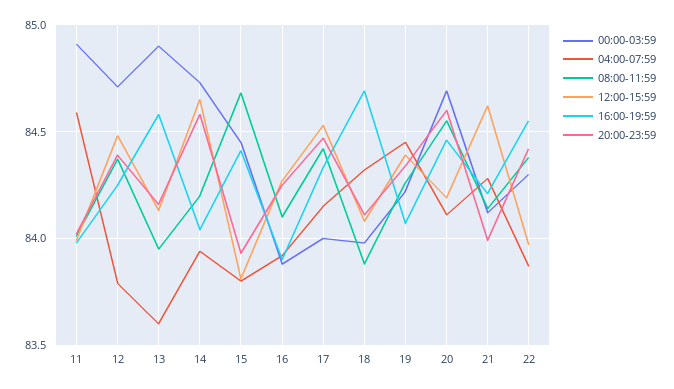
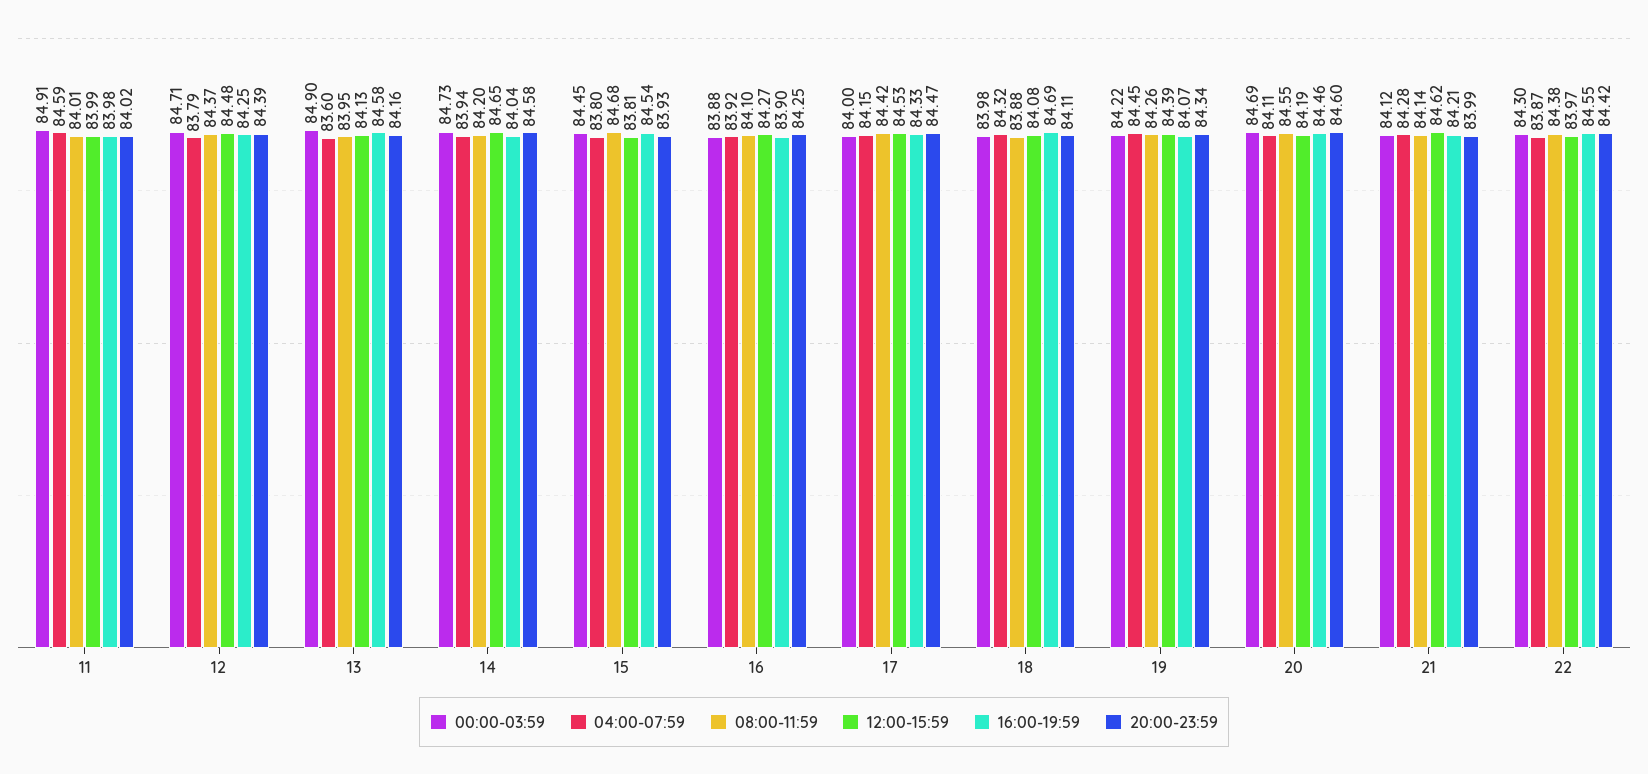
16:00-19:59, 15: 84.4 -> 84.54

